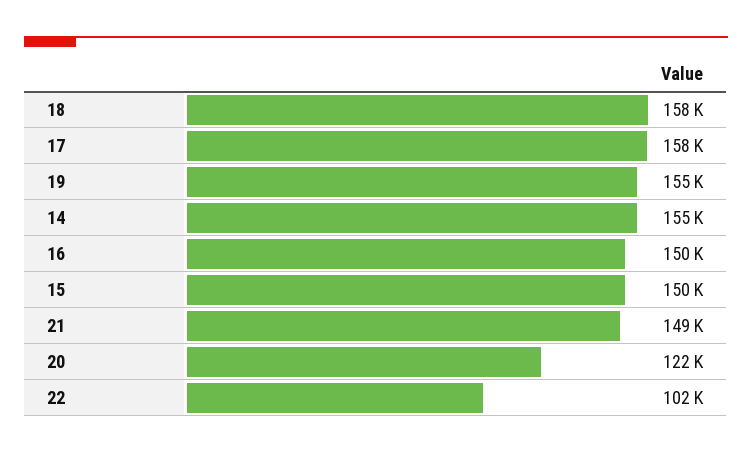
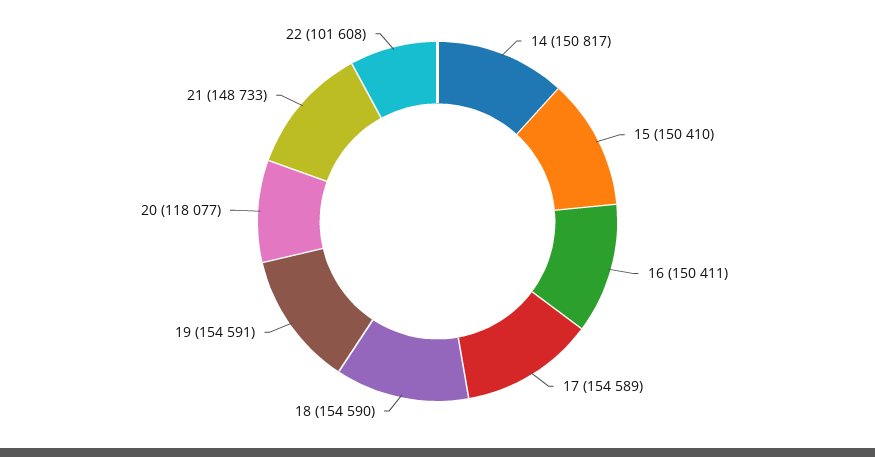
18: 158000 -> 154590
17: 158000 -> 154589
14: 155000 -> 150817
20: 122000 -> 118077

